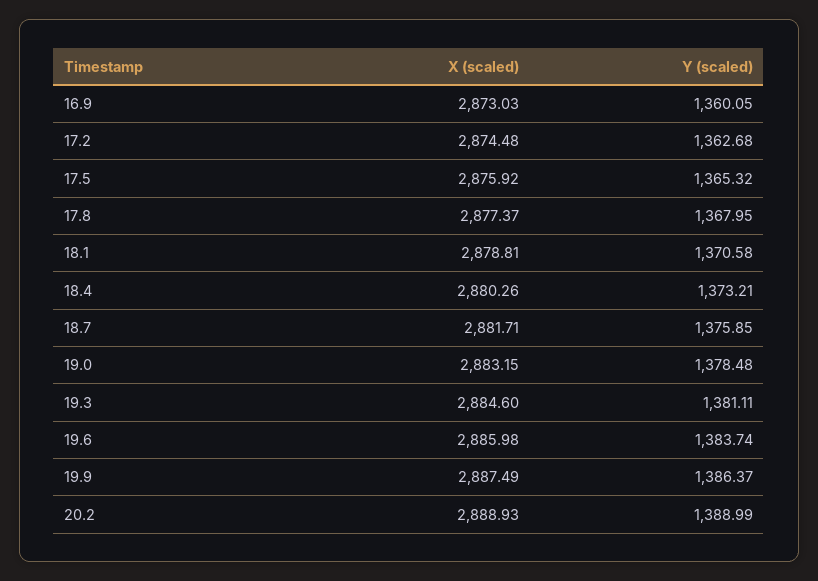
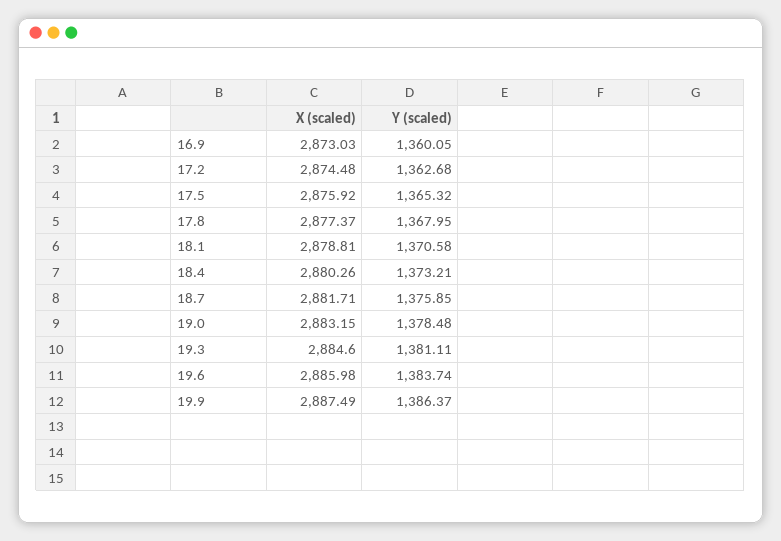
X (scaled), 20.2: 2888.93 -> none
Y (scaled), 20.2: 1388.99 -> none

